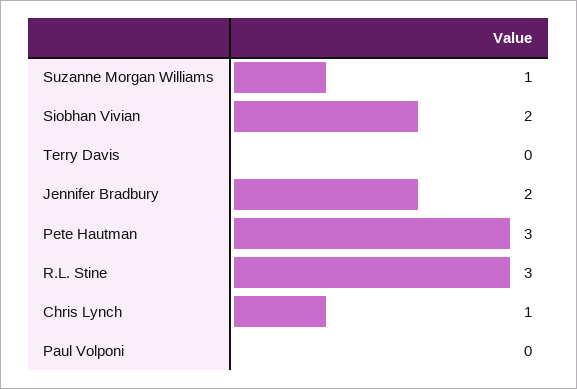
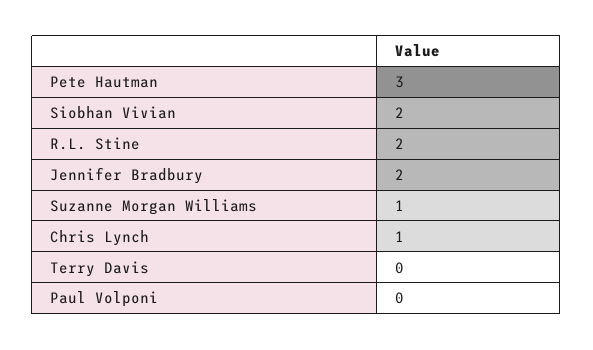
R.L. Stine: 3 -> 2

